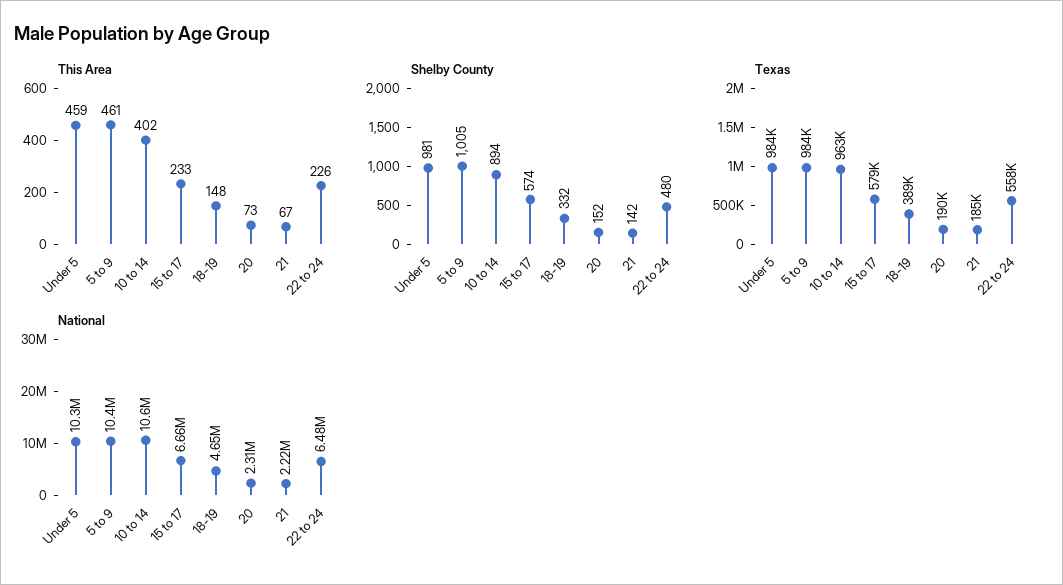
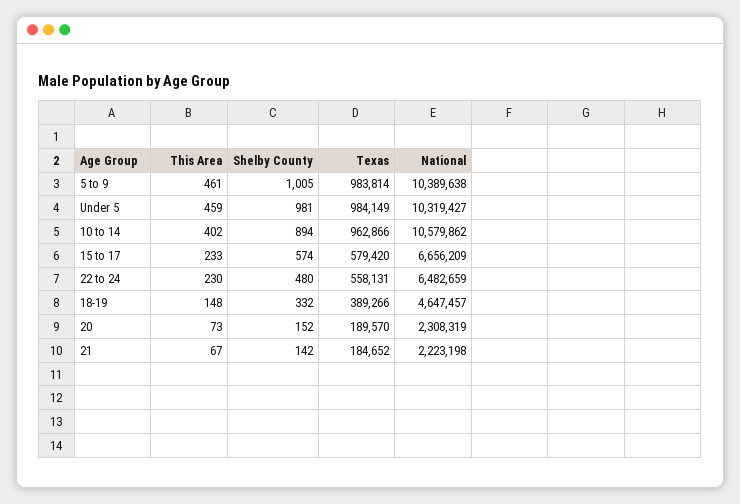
This Area, 22 to 24: 226 -> 230

